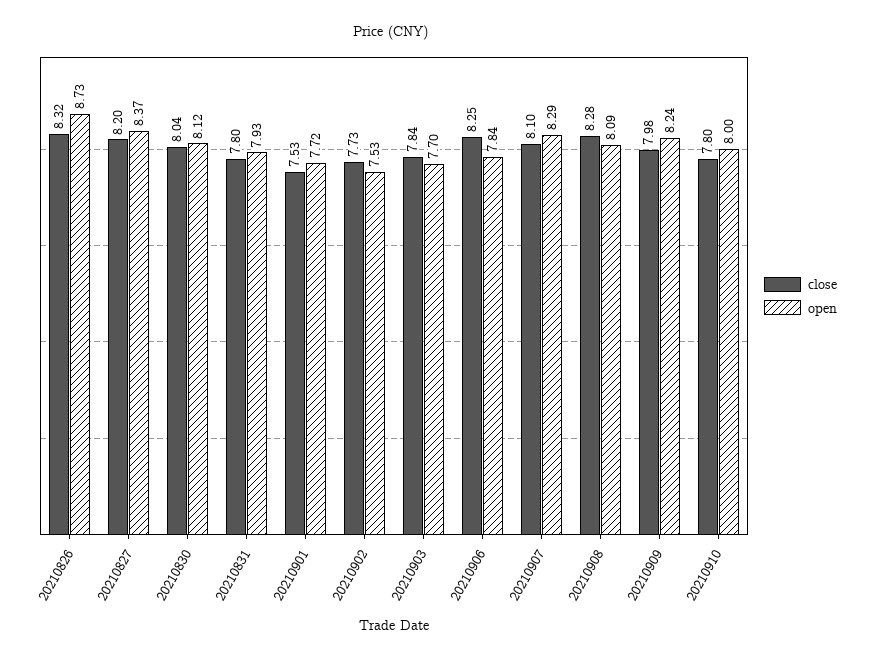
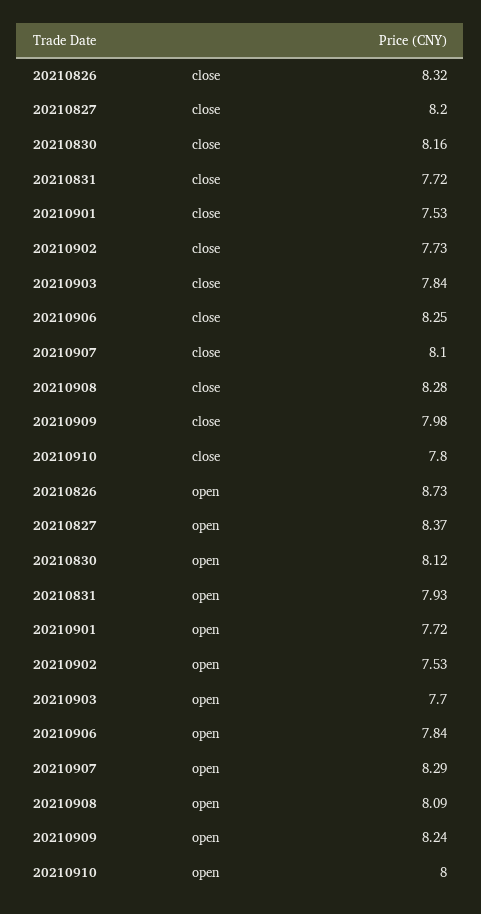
close, 20210830: 8.04 -> 8.16
close, 20210831: 7.8 -> 7.72

